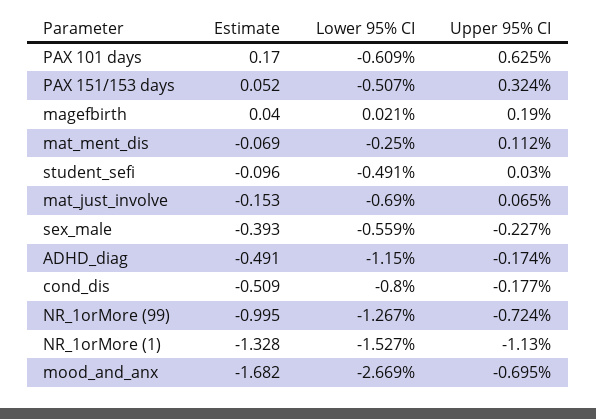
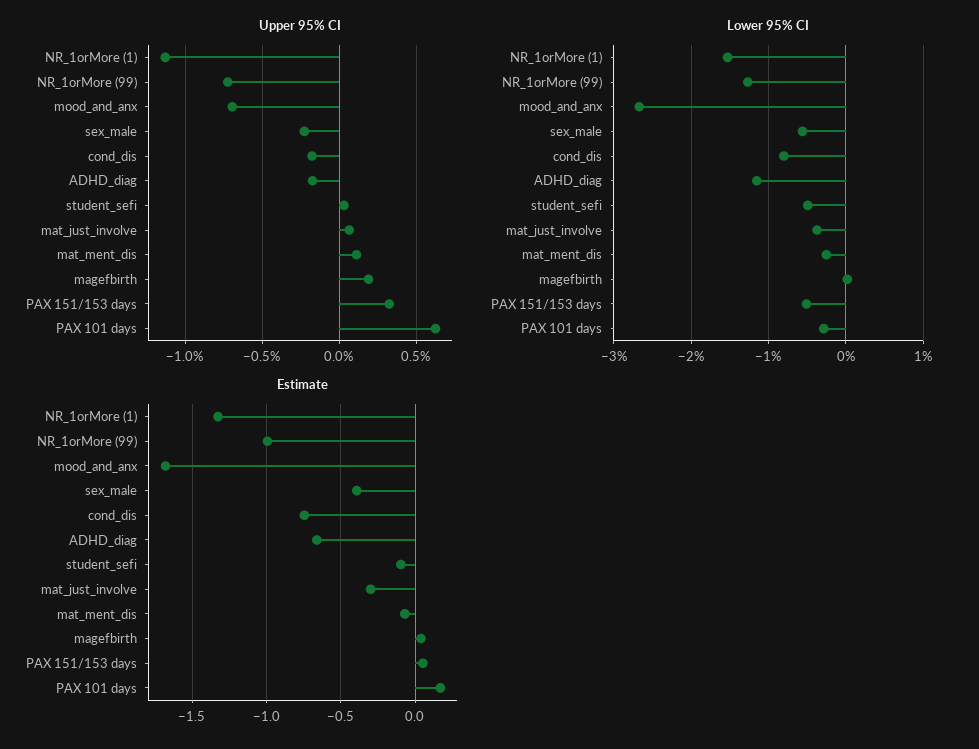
Lower 95% CI, PAX 101 days: -0.609 -> -0.3
Estimate, mat_just_involve: -0.153 -> -0.3
Lower 95% CI, mat_just_involve: -0.69 -> -0.4
Estimate, ADHD_diag: -0.491 -> -0.65
Estimate, cond_dis: -0.509 -> -0.75

